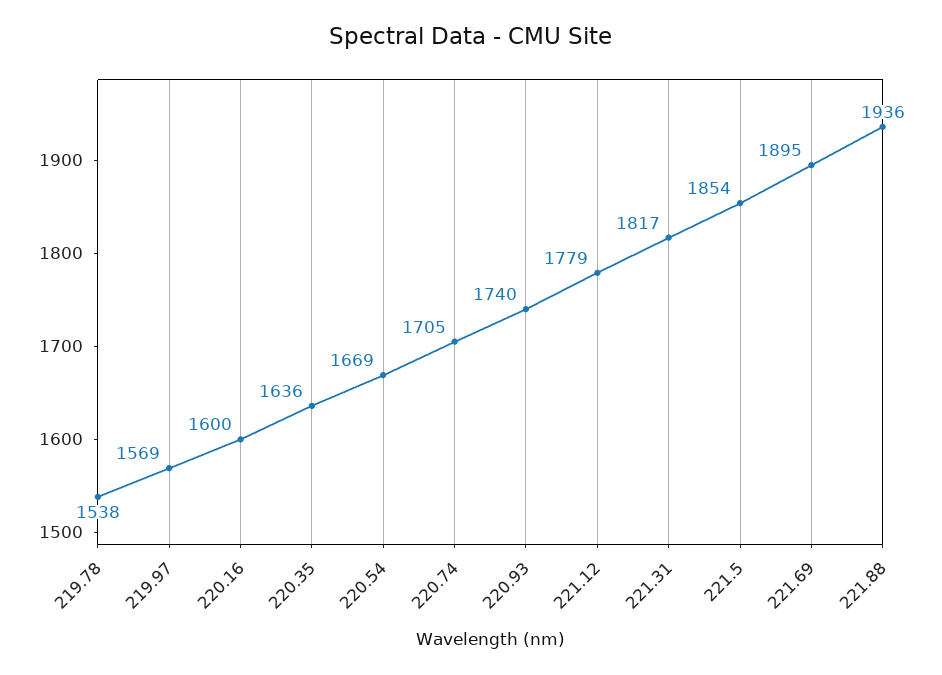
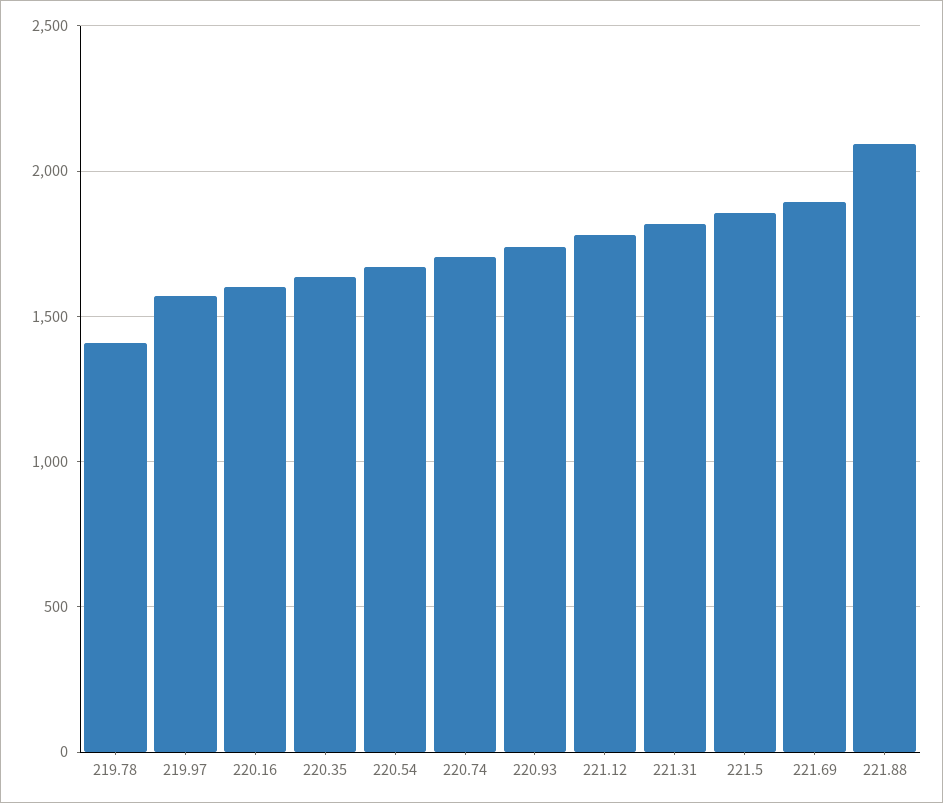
219.78: 1538 -> 1400
221.88: 1936 -> 2100

